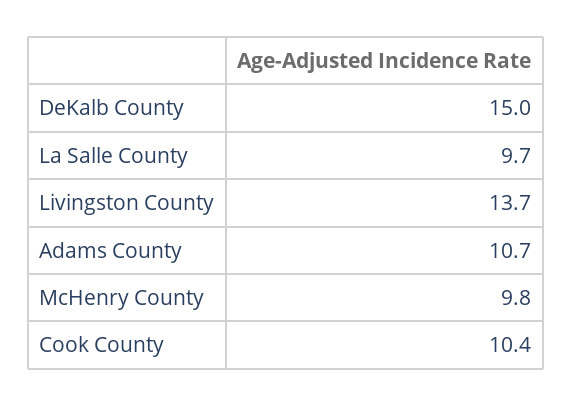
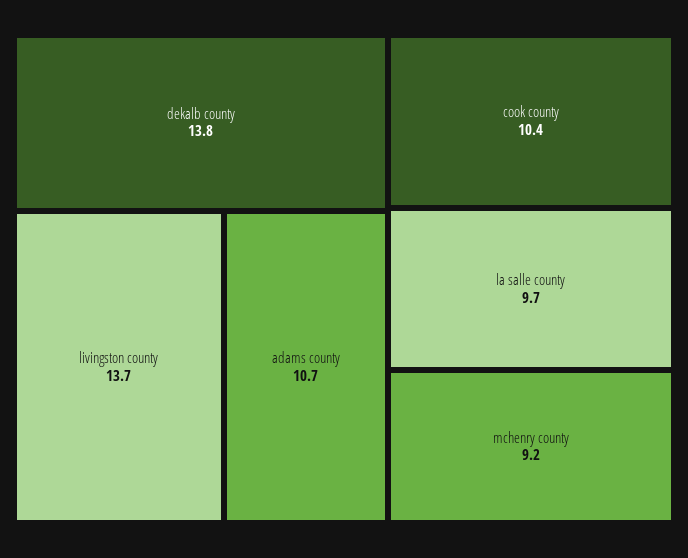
DeKalb County: 15 -> 13.8
McHenry County: 9.8 -> 9.2

